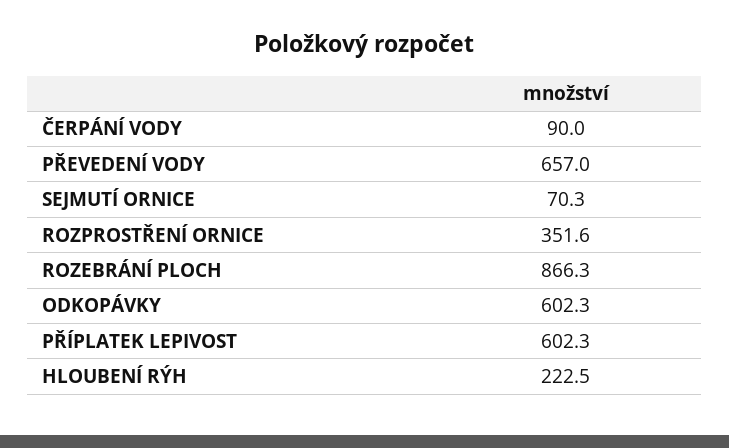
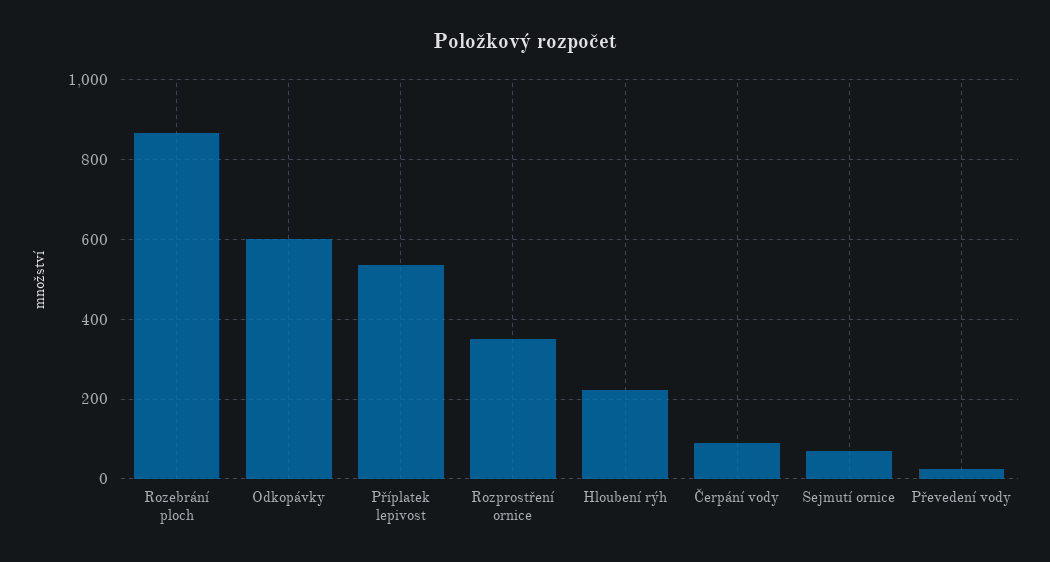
PŘEVEDENÍ VODY: 657 -> 20
PŘÍPLATEK LEPIVOST: 602.3 -> 540

